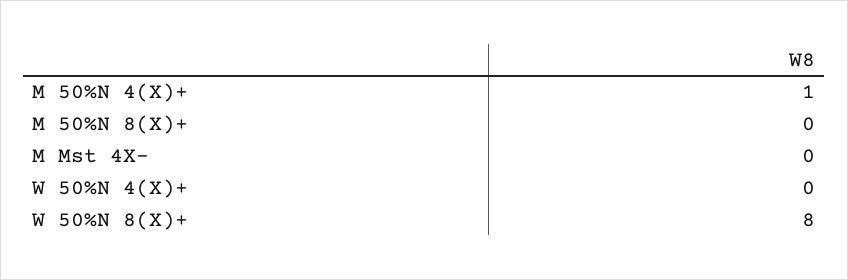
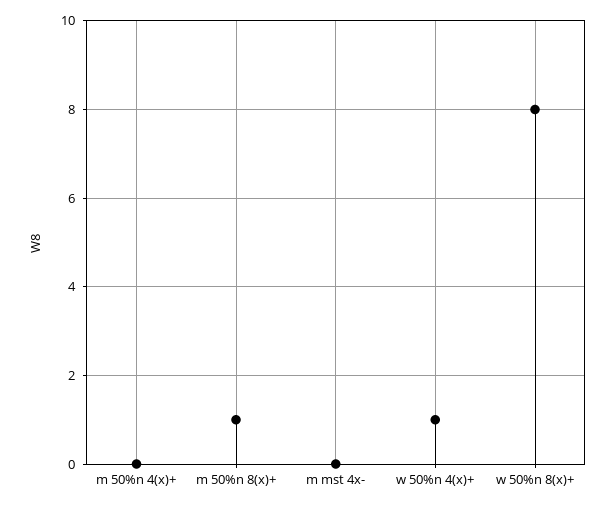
M 50%N 4(X)+: 1 -> 0
M 50%N 8(X)+: 0 -> 1
W 50%N 4(X)+: 0 -> 1

